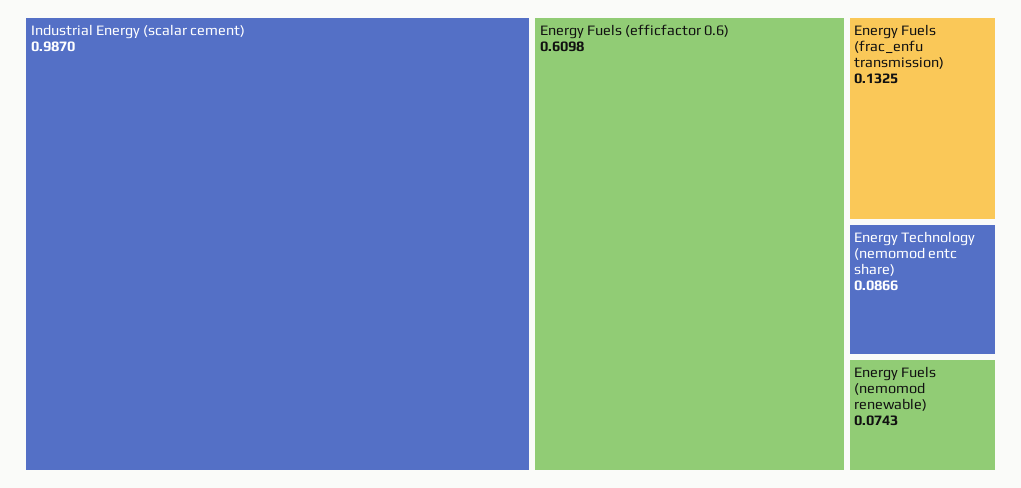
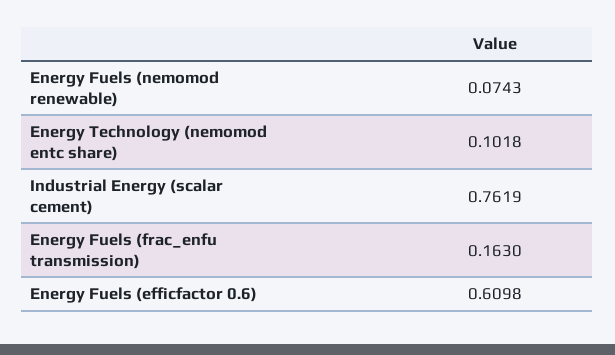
Industrial Energy (scalar cement): 0.987 -> 0.7619
Energy Fuels (frac_enfu transmission): 0.1325 -> 0.163
Energy Technology (nemomod entc share): 0.0866 -> 0.1018

